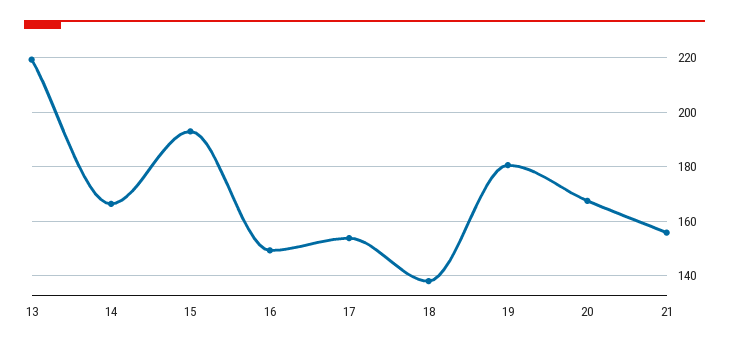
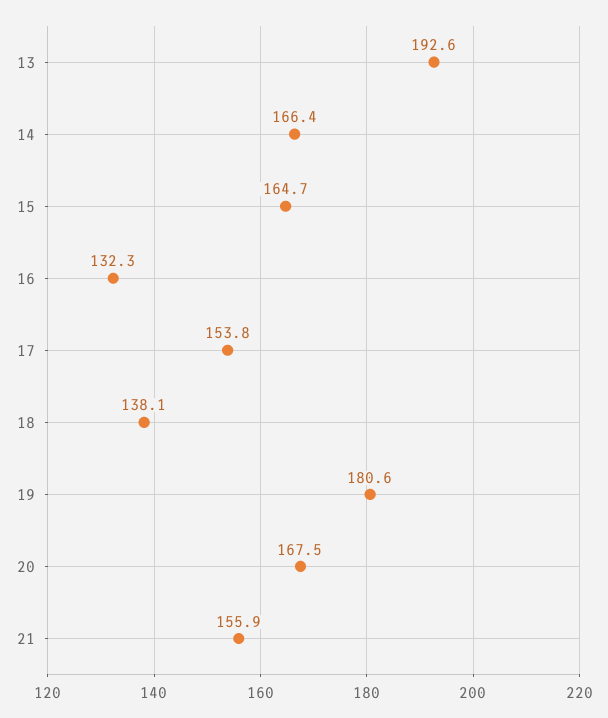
13: 220 -> 192.6
15: 192.5 -> 164.7
16: 150 -> 132.3

